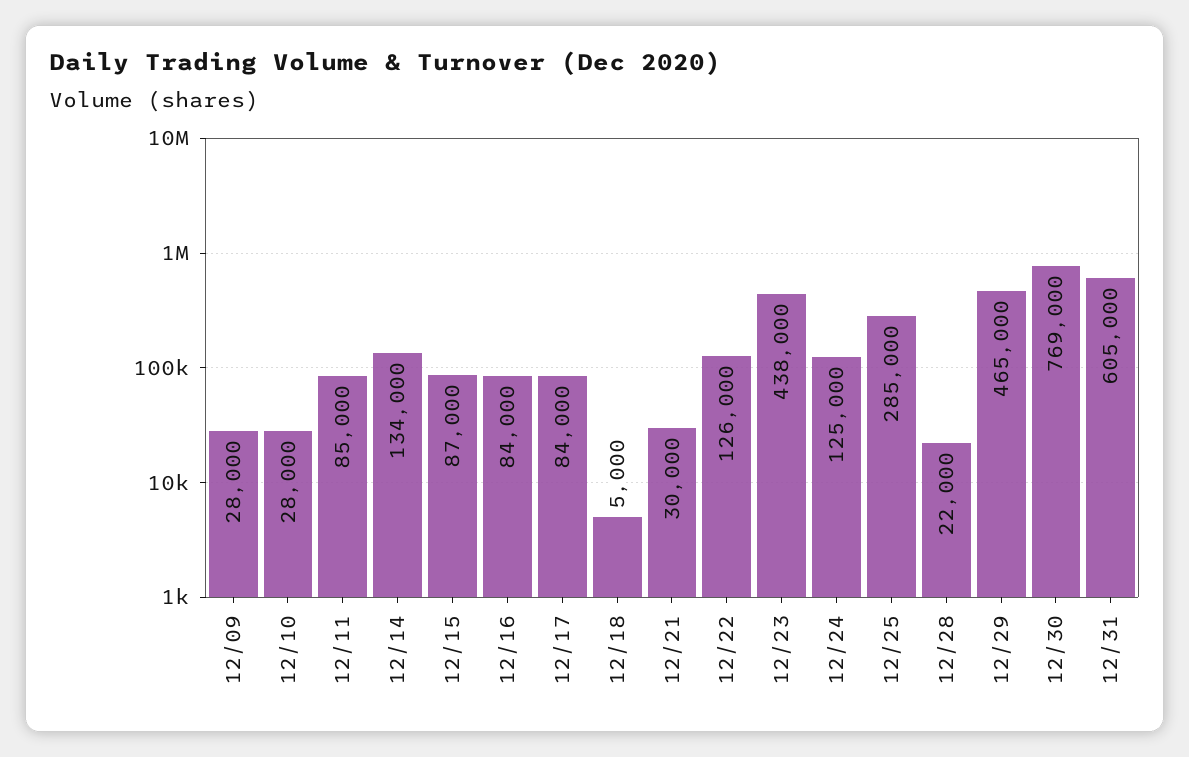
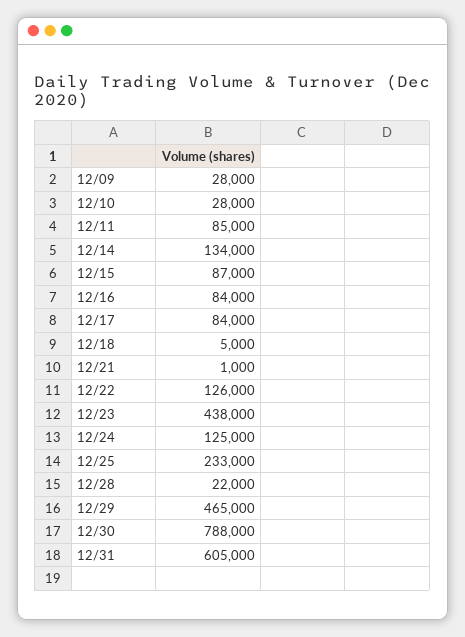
12/21: 30000 -> 1000
12/25: 285000 -> 233000
12/30: 769000 -> 788000

